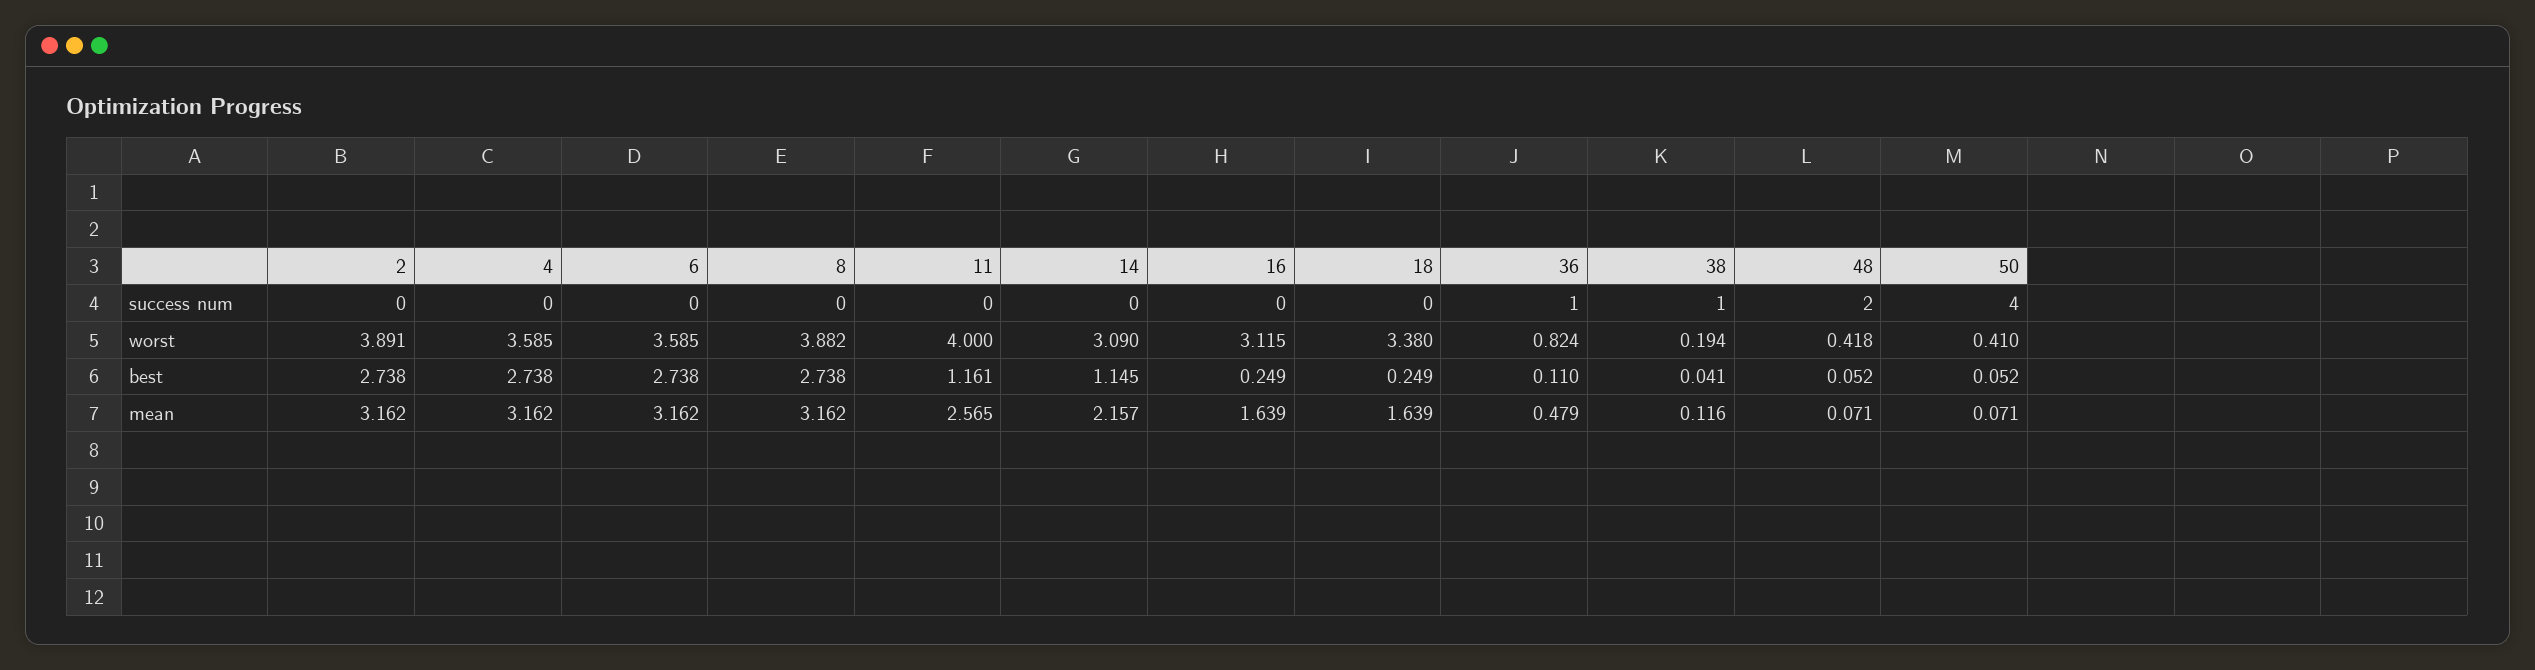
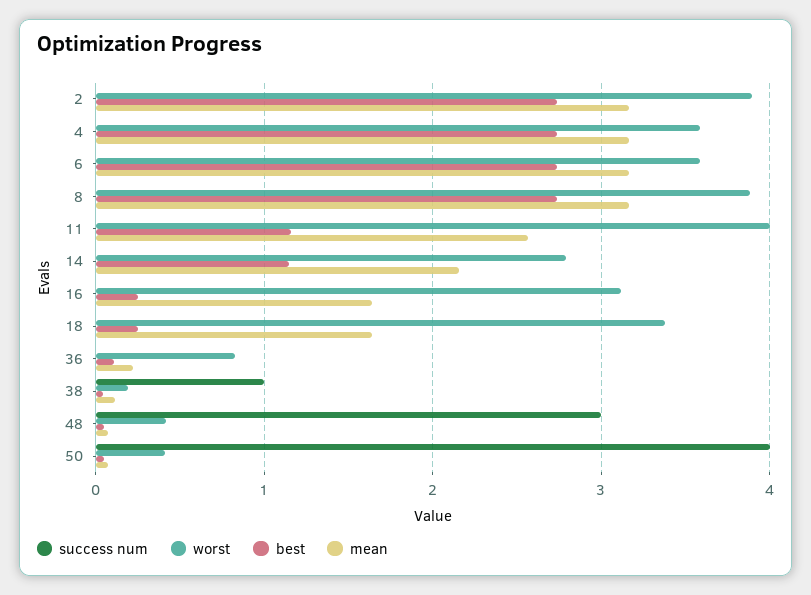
success num, 36: 1 -> 0
success num, 48: 2 -> 3
worst, 14: 3.09 -> 2.8
mean, 36: 0.479 -> 0.2

